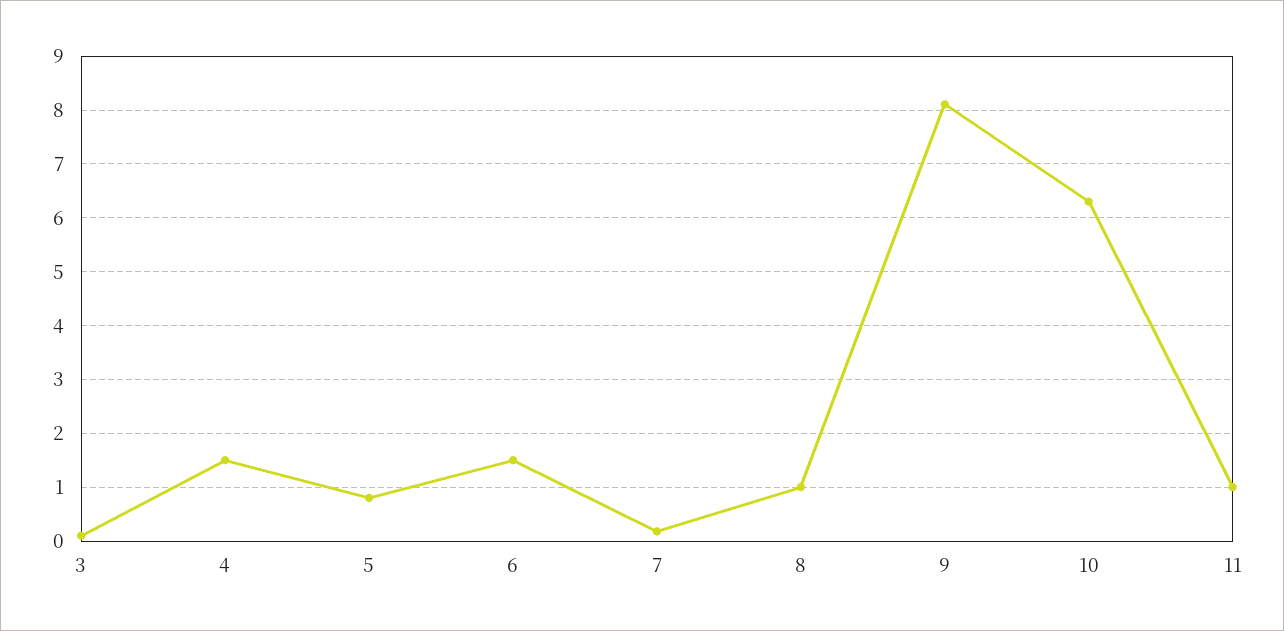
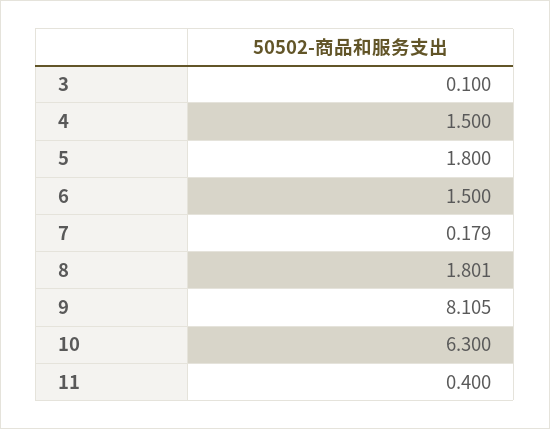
5: 0.8 -> 1.8
8: 1 -> 1.801
11: 1 -> 0.4

